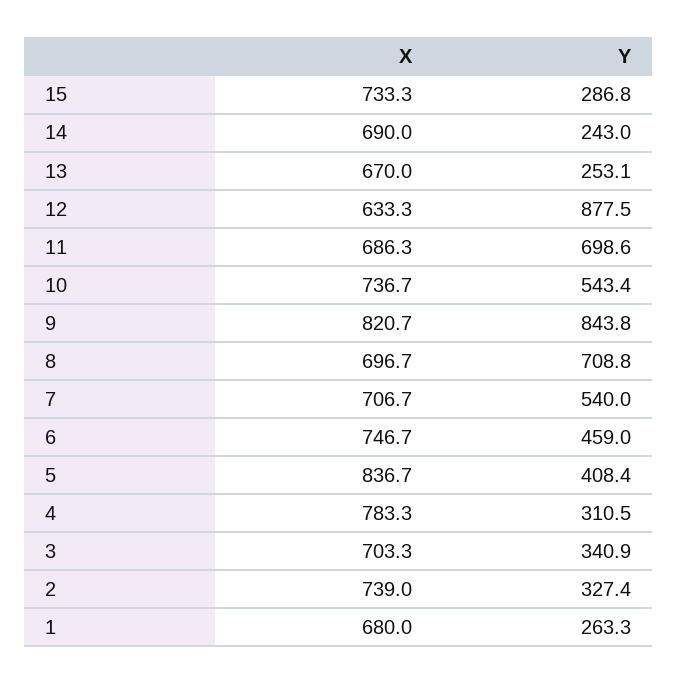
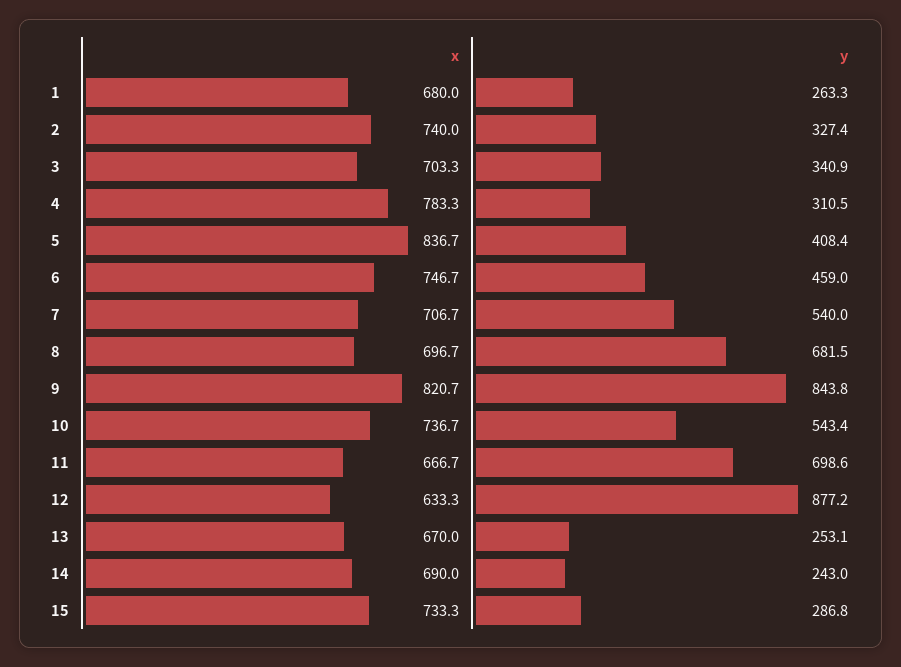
Y, 12: 877.5 -> 877.2
X, 11: 686.3 -> 666.7
Y, 8: 708.8 -> 681.5
X, 2: 739 -> 740

